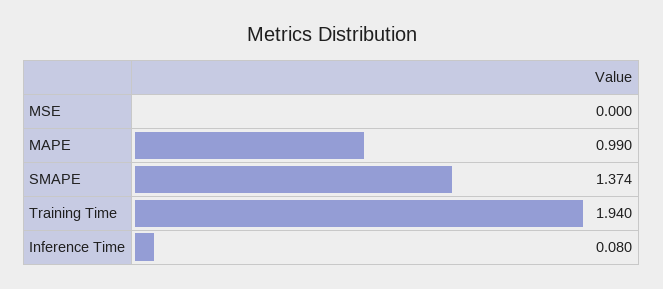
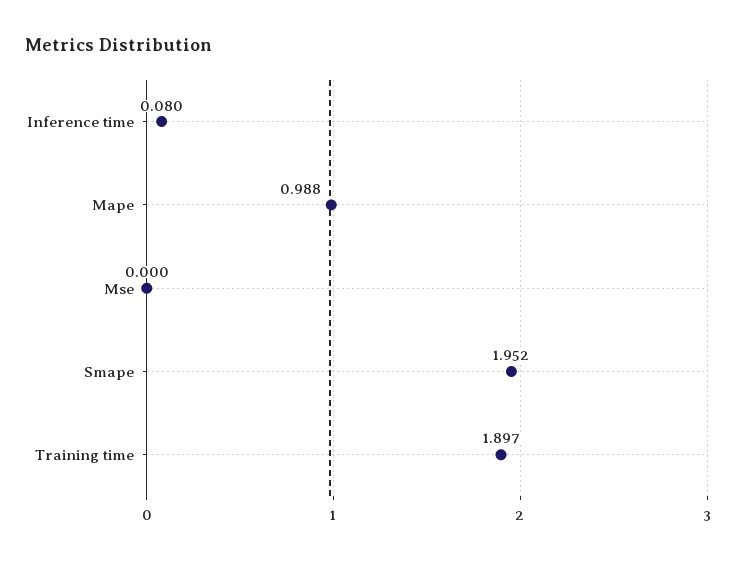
MAPE: 0.99 -> 0.988
SMAPE: 1.374 -> 1.952
Training Time: 1.94 -> 1.897

